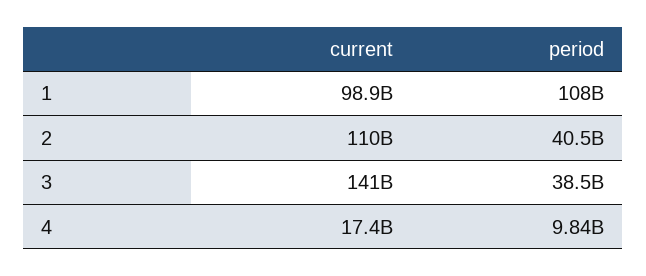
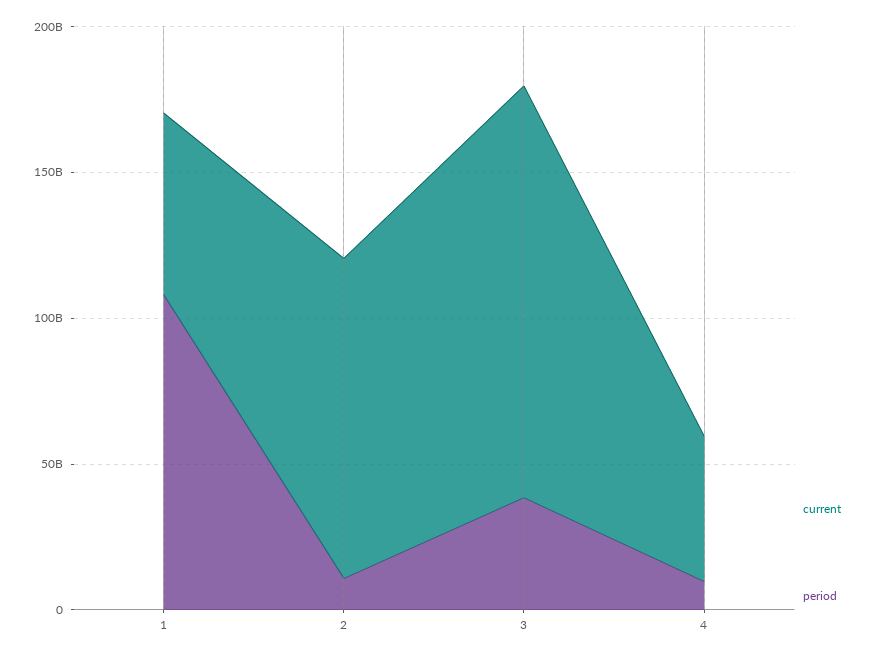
current, 1: 98900000000 -> 60000000000
period, 2: 40500000000 -> 10000000000
current, 4: 17400000000 -> 50000000000

